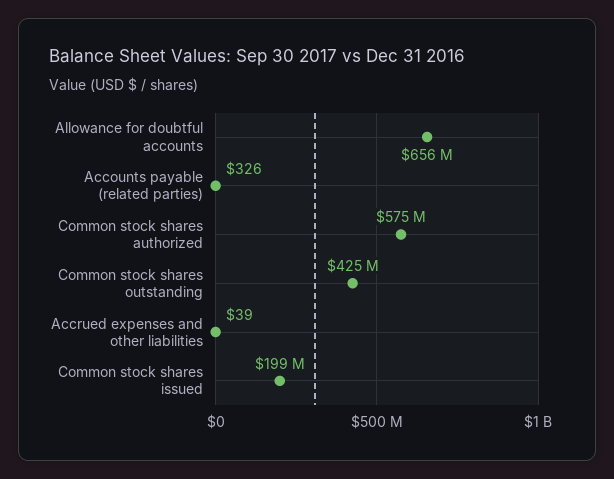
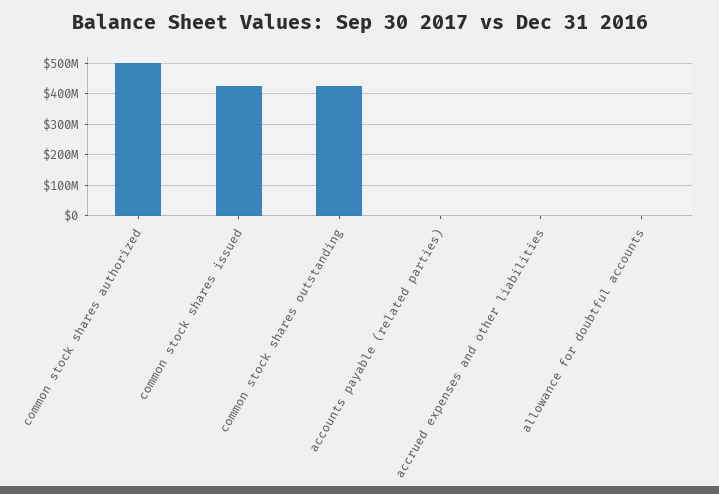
Allowance for doubtful accounts: 656000000 -> 0
Common stock shares authorized: 575000000 -> 500000000
Common stock shares issued: 199000000 -> 420000000

